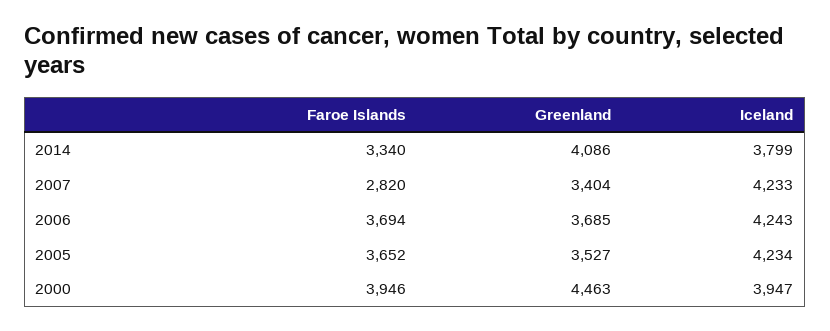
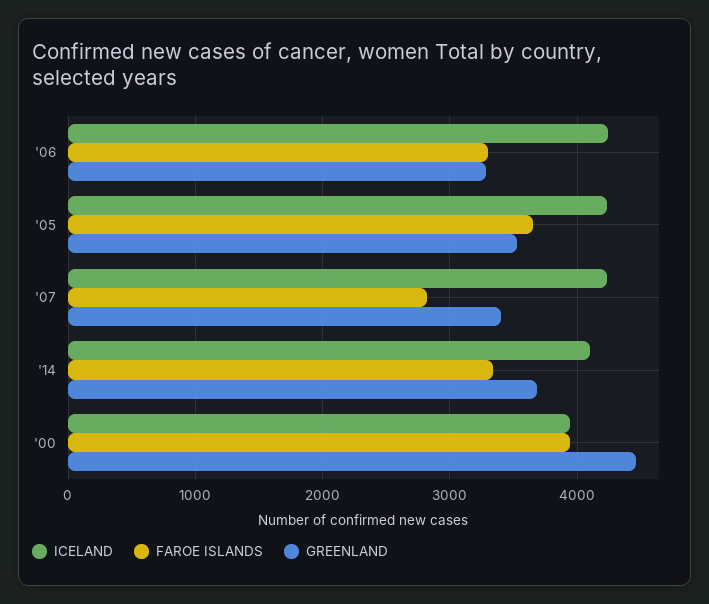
Greenland, 2014: 4086 -> 3700
Iceland, 2014: 3799 -> 4100
Faroe Islands, 2006: 3694 -> 3300
Greenland, 2006: 3685 -> 3300

